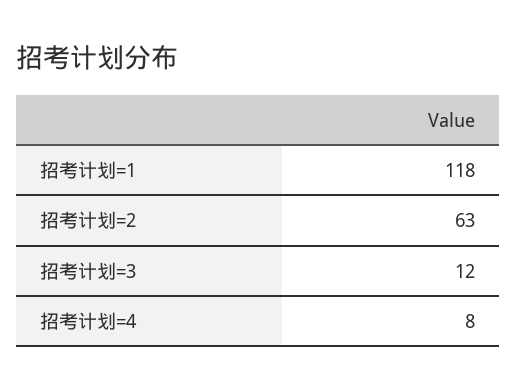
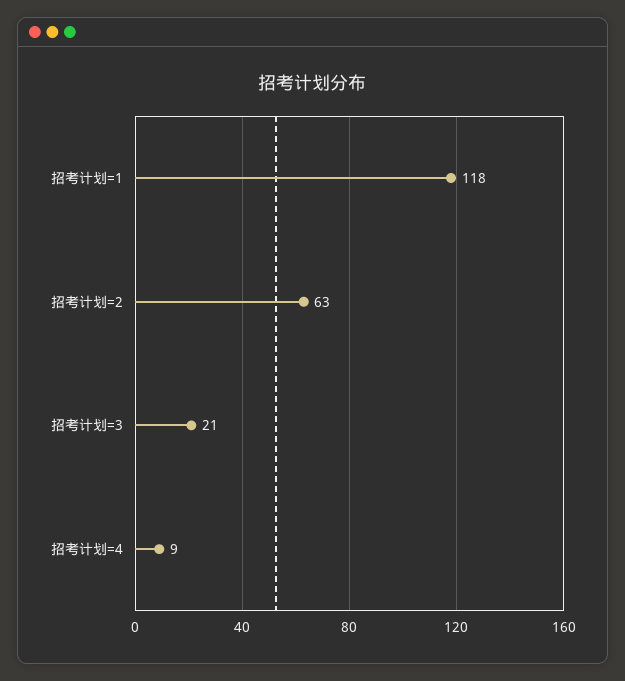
招考计划=3: 12 -> 21
招考计划=4: 8 -> 9

